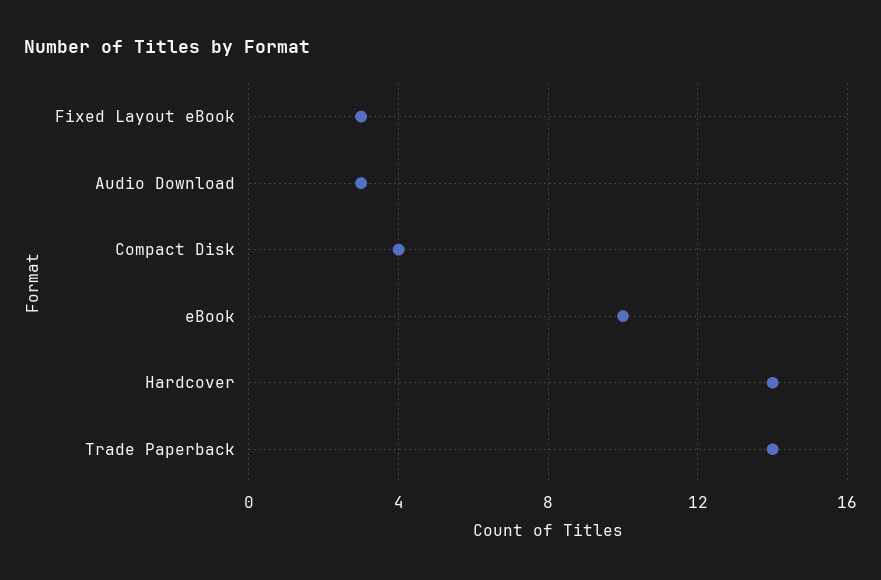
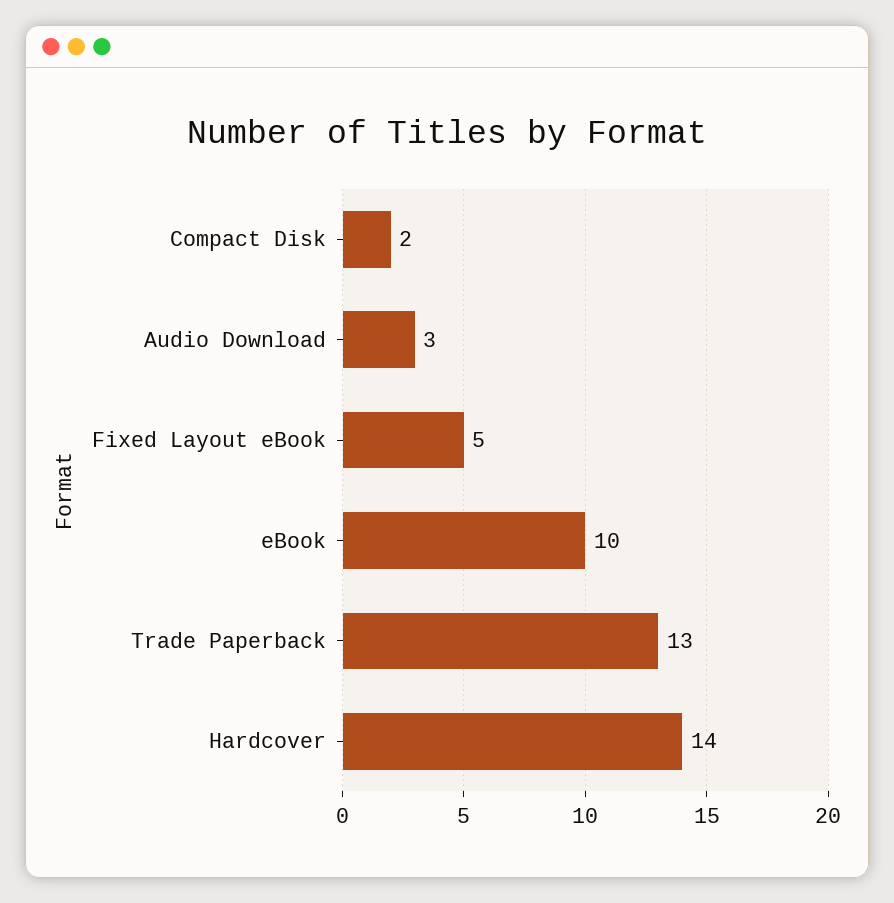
Fixed Layout eBook: 3 -> 5
Compact Disk: 4 -> 2
Trade Paperback: 14 -> 13

